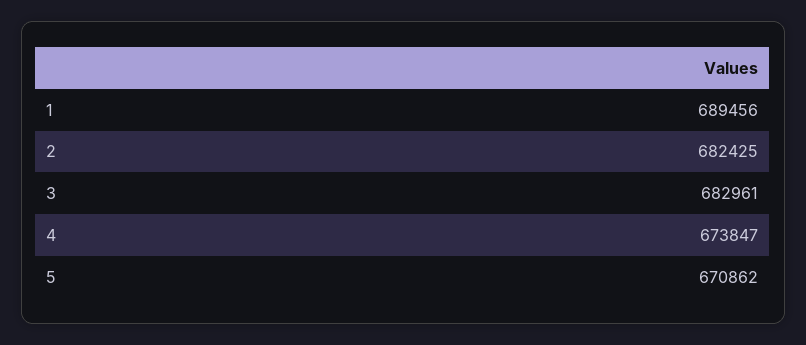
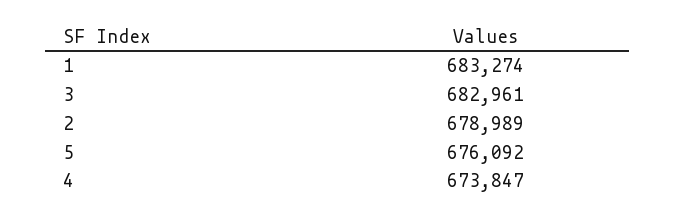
1: 689456 -> 683274
2: 682425 -> 678989
5: 670862 -> 676092

